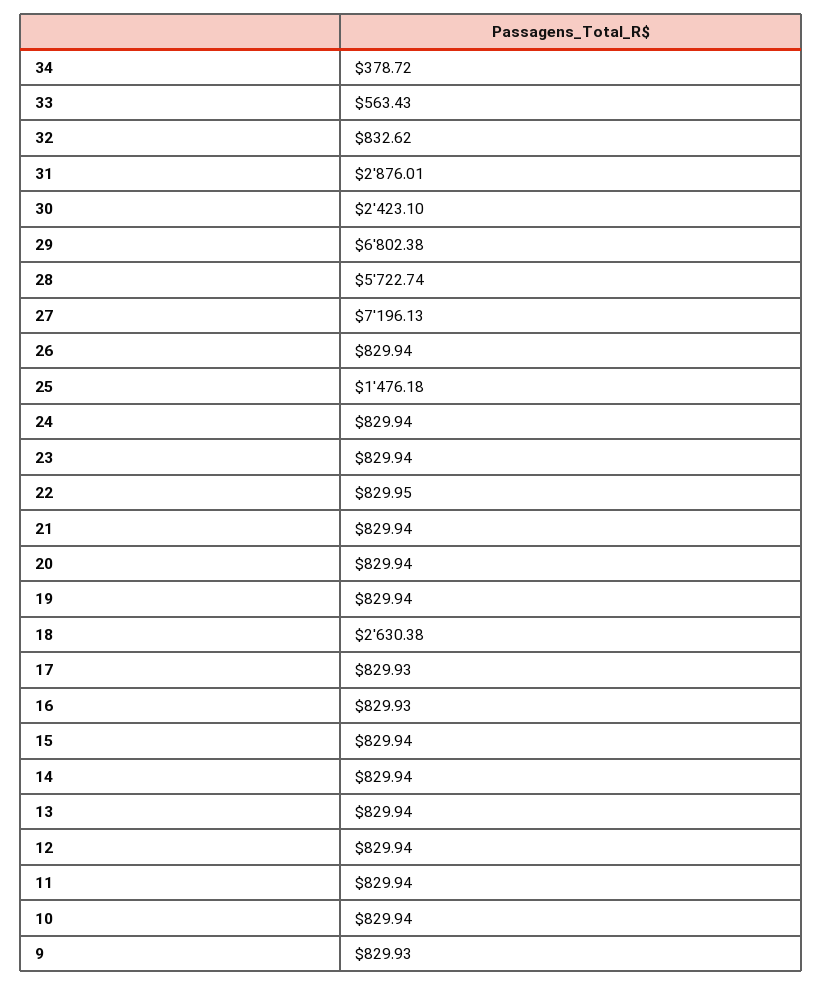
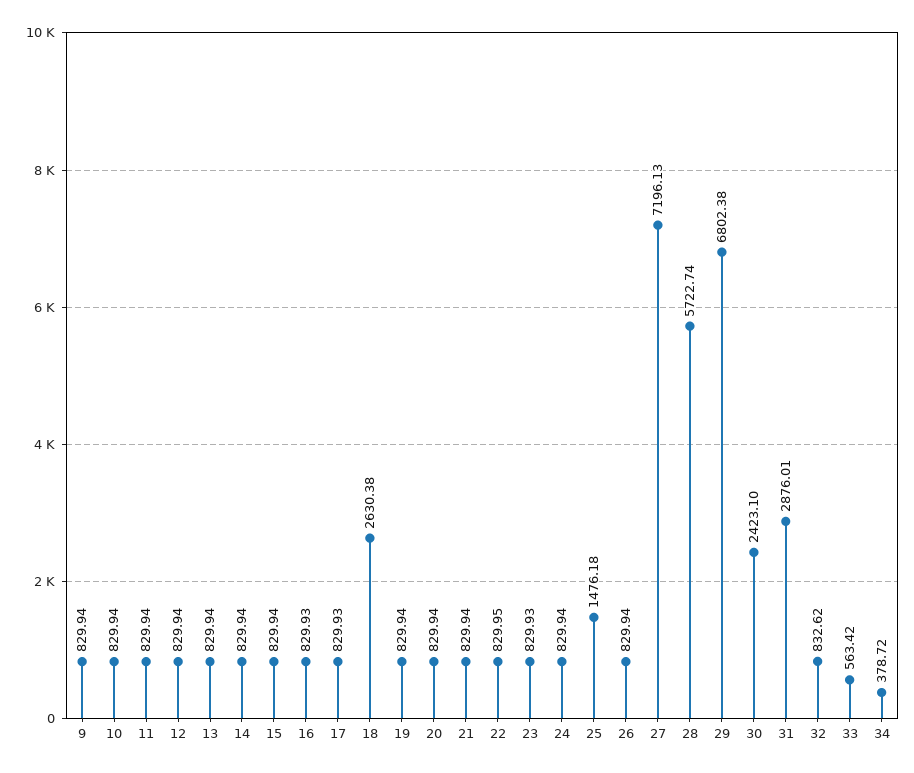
33: 563.43 -> 563.42
23: 829.94 -> 829.93
9: 829.93 -> 829.94

